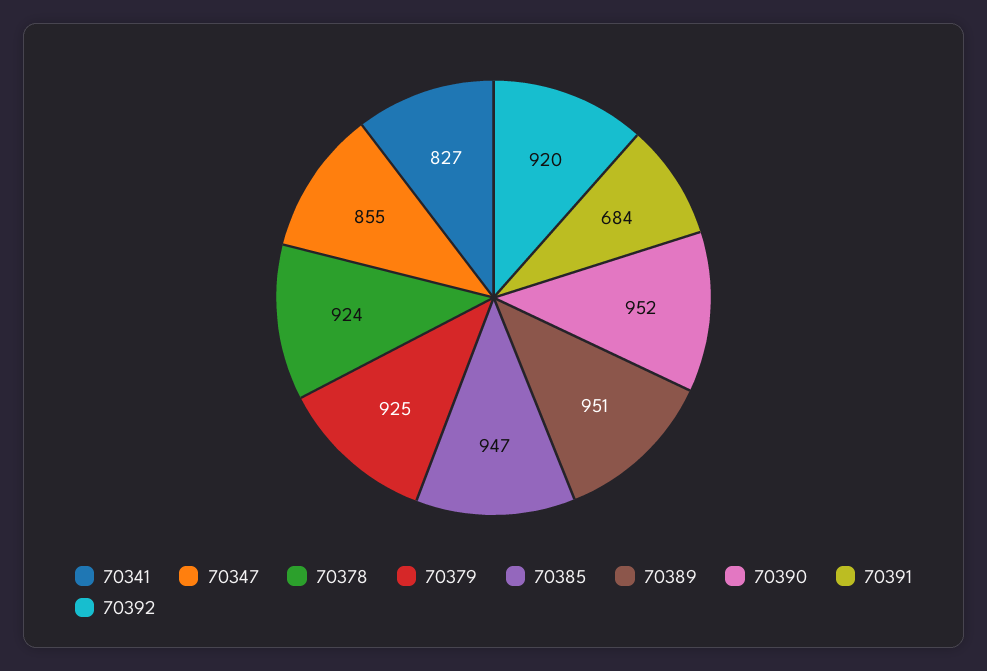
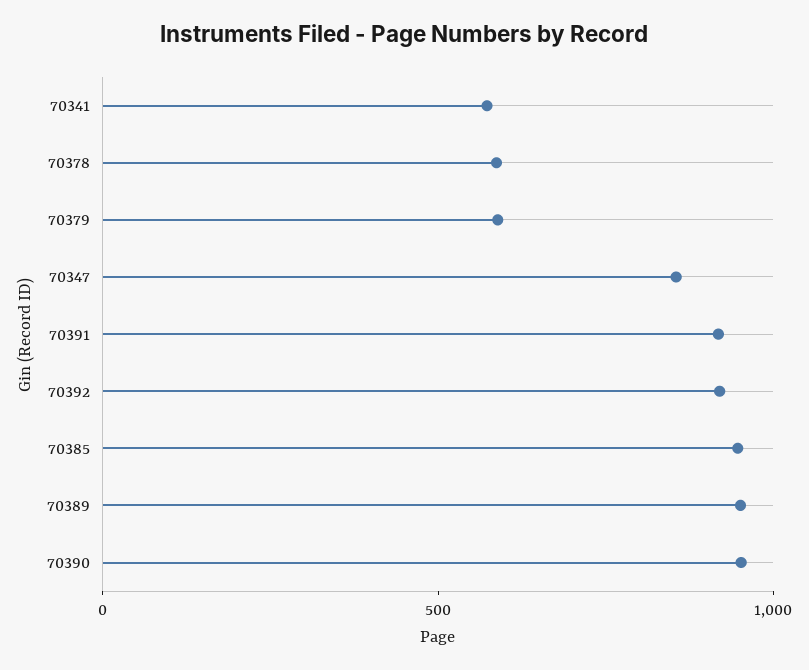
70341: 827 -> 600
70378: 924 -> 600
70379: 925 -> 600
70391: 684 -> 900

